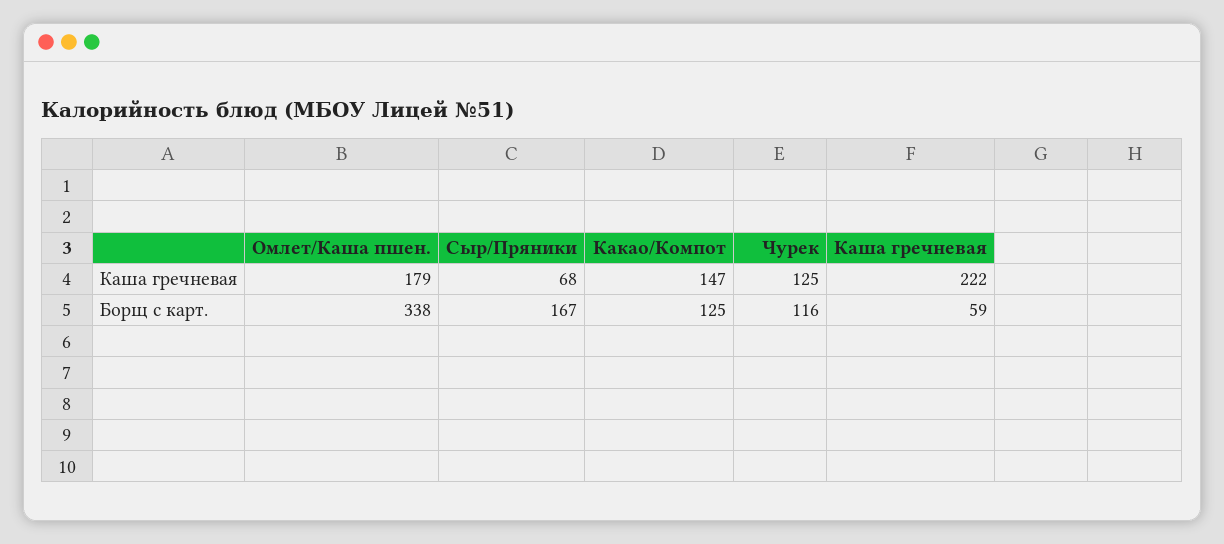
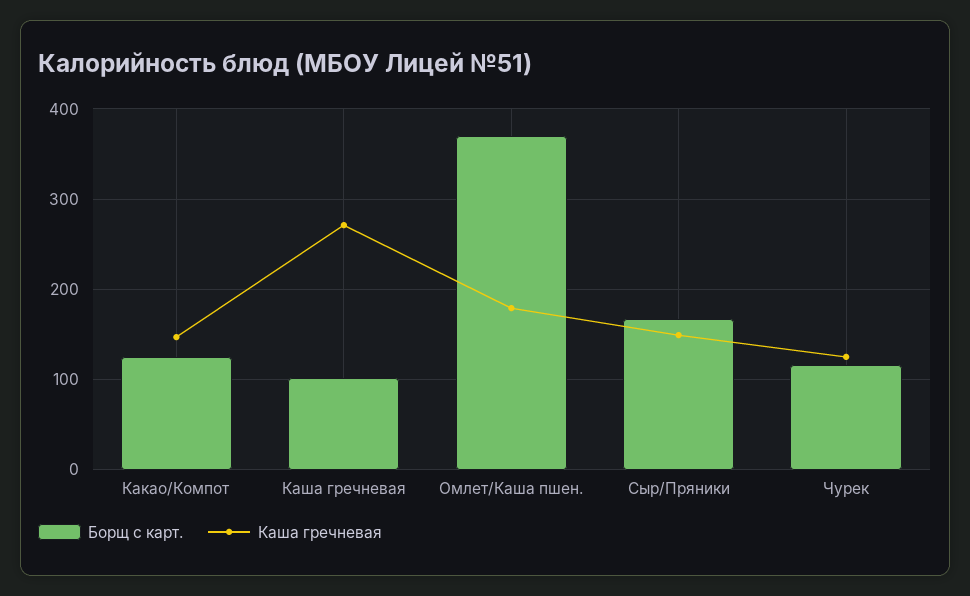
Каша гречневая, Сыр/Пряники: 68 -> 150
Каша гречневая, Каша гречневая: 222 -> 270
Борщ с карт., Омлет/Каша пшен.: 338 -> 370
Борщ с карт., Каша гречневая: 59 -> 100

